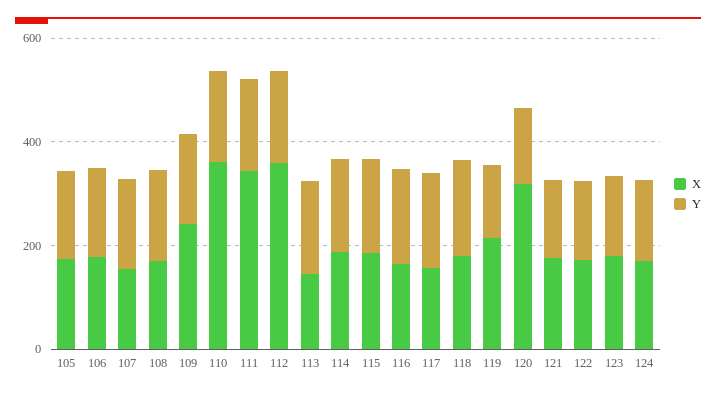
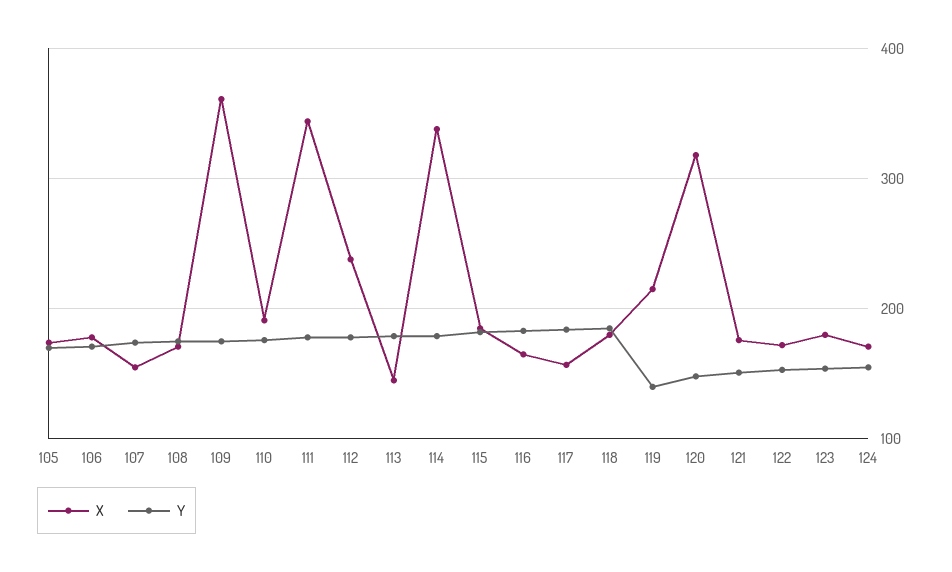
X, 109: 250 -> 360
X, 110: 350 -> 190
X, 112: 350 -> 240
X, 114: 200 -> 340

